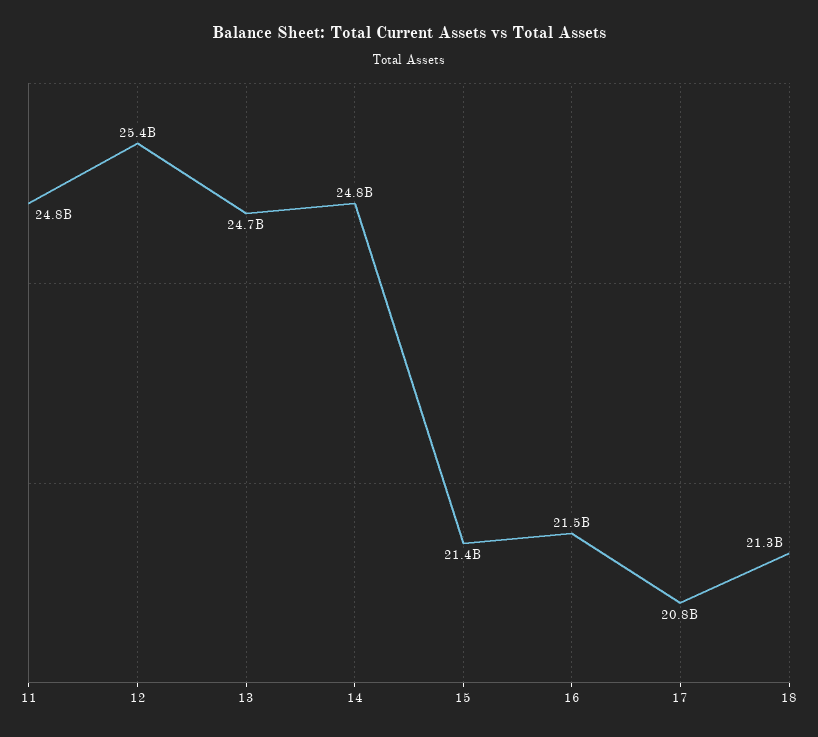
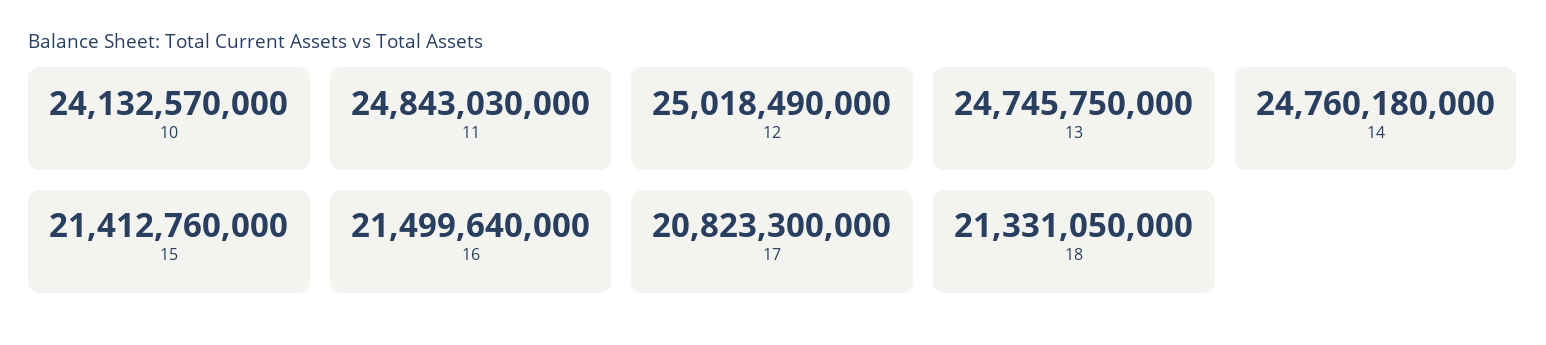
12: 25400000000 -> 25018490000
10: none -> 24132570000

